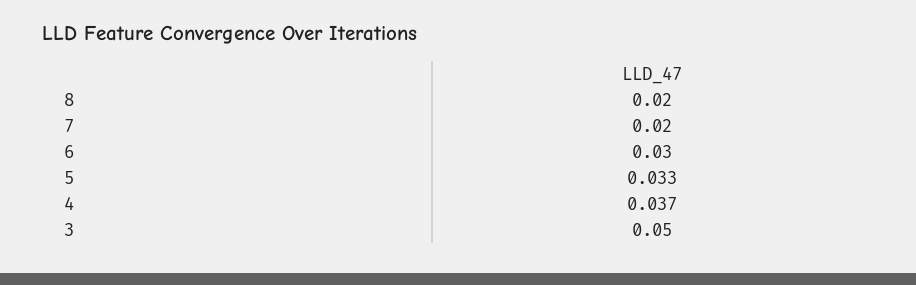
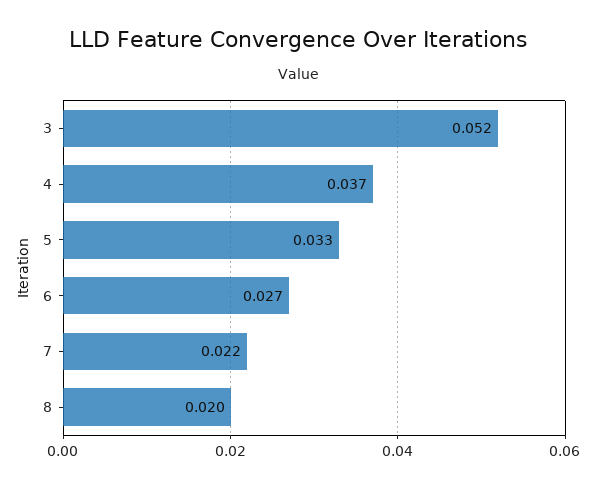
7: 0.02 -> 0.022
6: 0.03 -> 0.027
3: 0.05 -> 0.052

